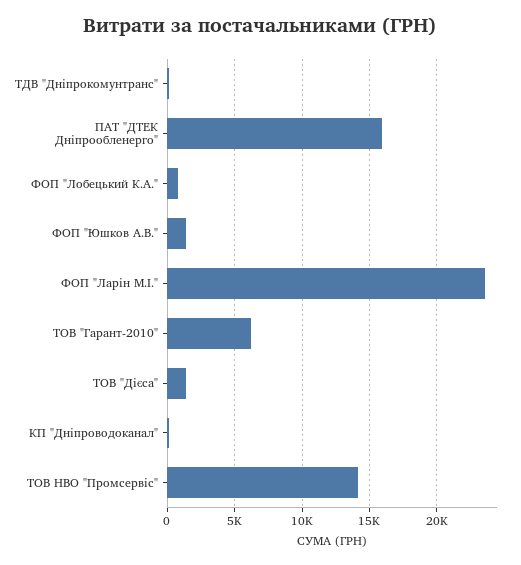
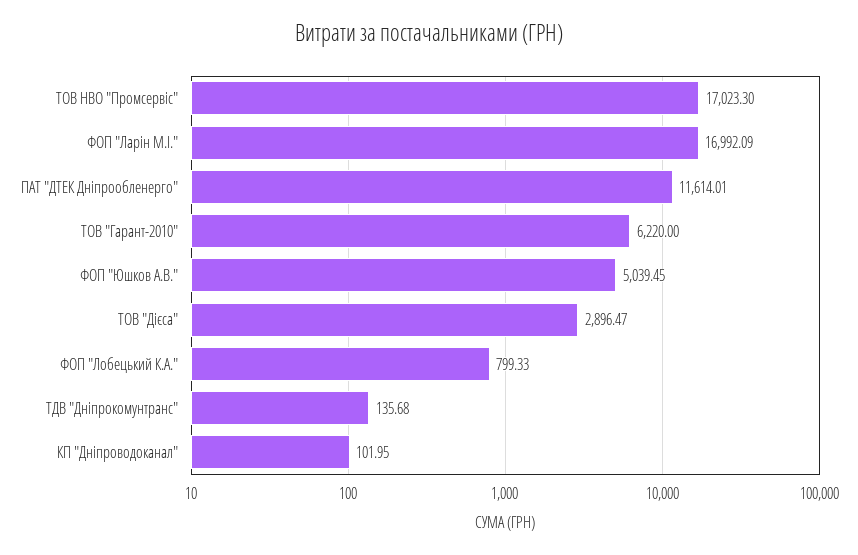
ПАТ "ДТЕК Дніпрообленерго": 16000 -> 11614.01
ФОП "Юшков А.В.": 1500 -> 5039.45
ФОП "Ларін М.І.": 23500 -> 16992.09
ТОВ "Дієса": 1500 -> 2896.47
ТОВ НВО "Промсервіс": 14000 -> 17023.3

